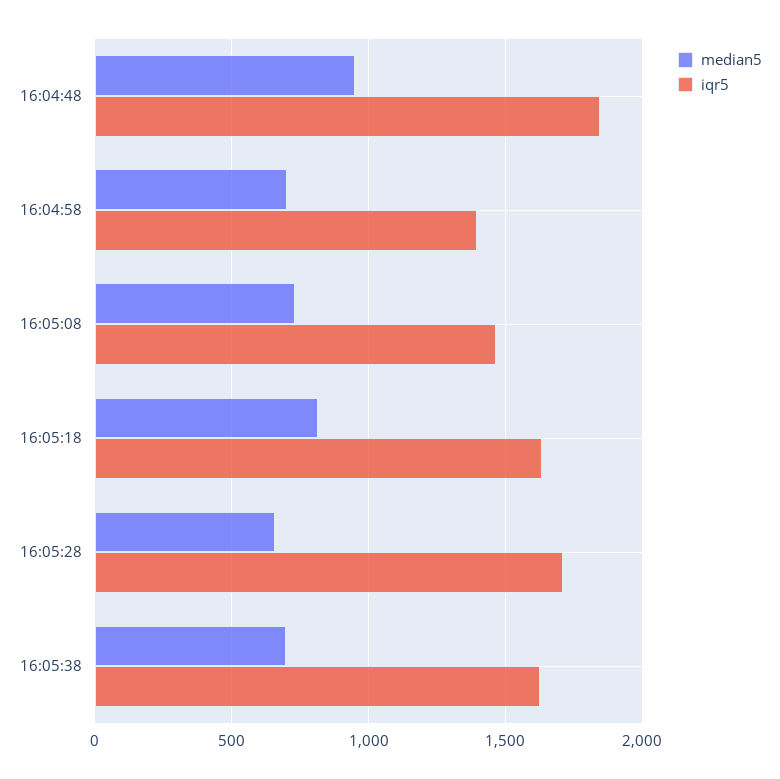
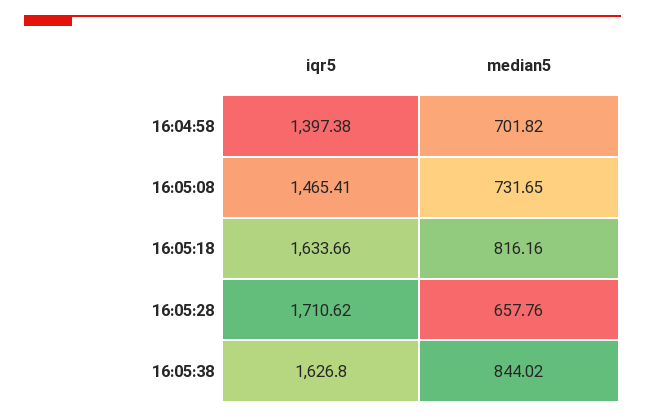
median5, 16:04:48: 950 -> none
iqr5, 16:04:48: 1850 -> none
median5, 16:05:38: 700 -> 844.02

